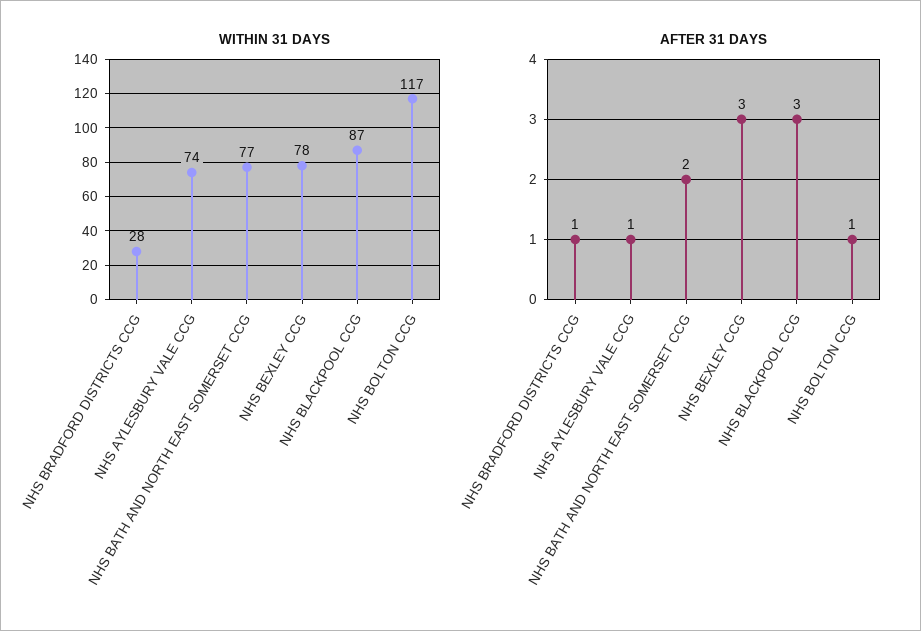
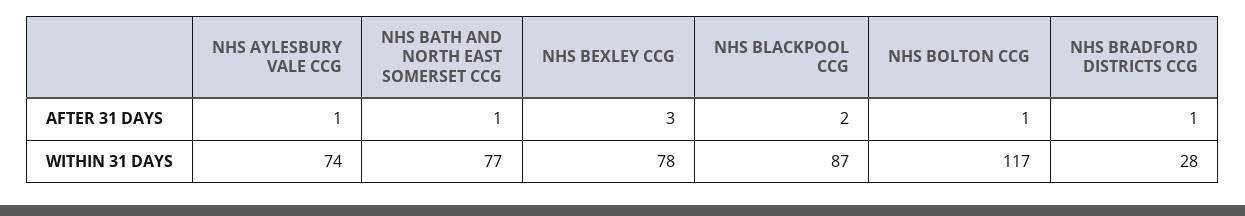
AFTER 31 DAYS, NHS BATH AND NORTH EAST SOMERSET CCG: 2 -> 1
AFTER 31 DAYS, NHS BLACKPOOL CCG: 3 -> 2

